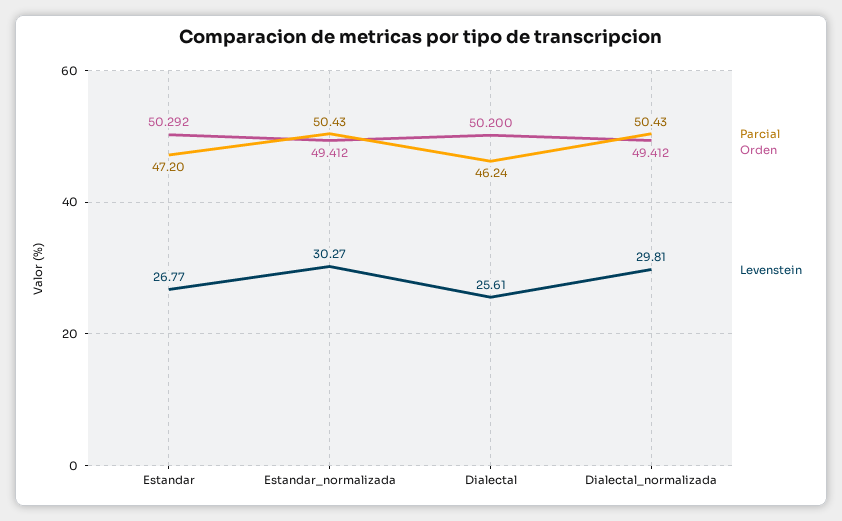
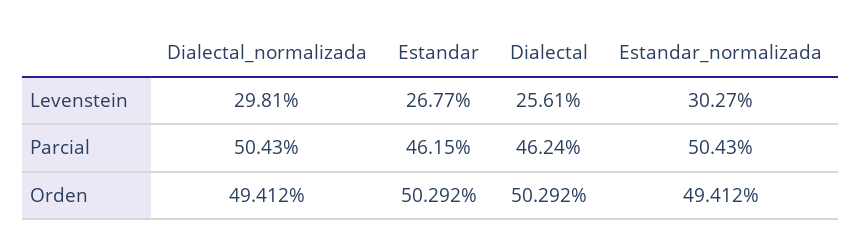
Parcial, Estandar: 47.2 -> 46.15
Orden, Dialectal: 50.2 -> 50.292

